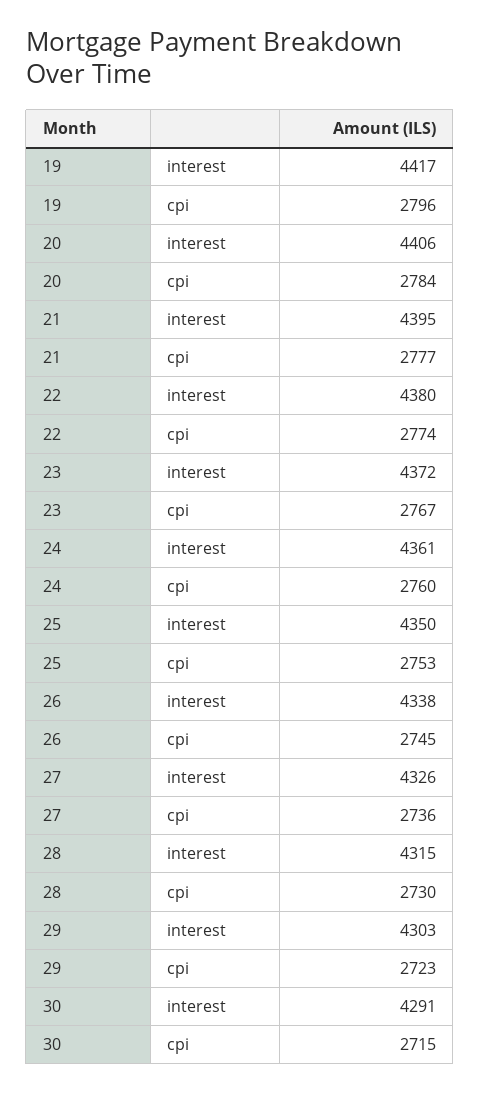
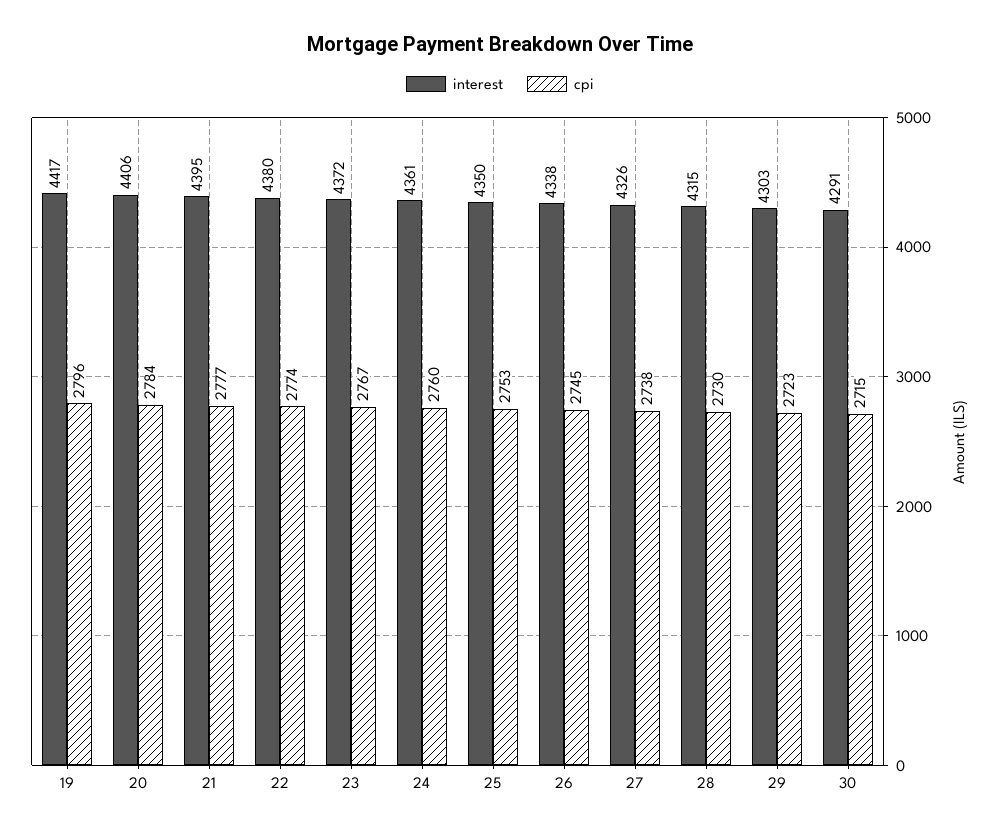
cpi, 27: 2736 -> 2738

